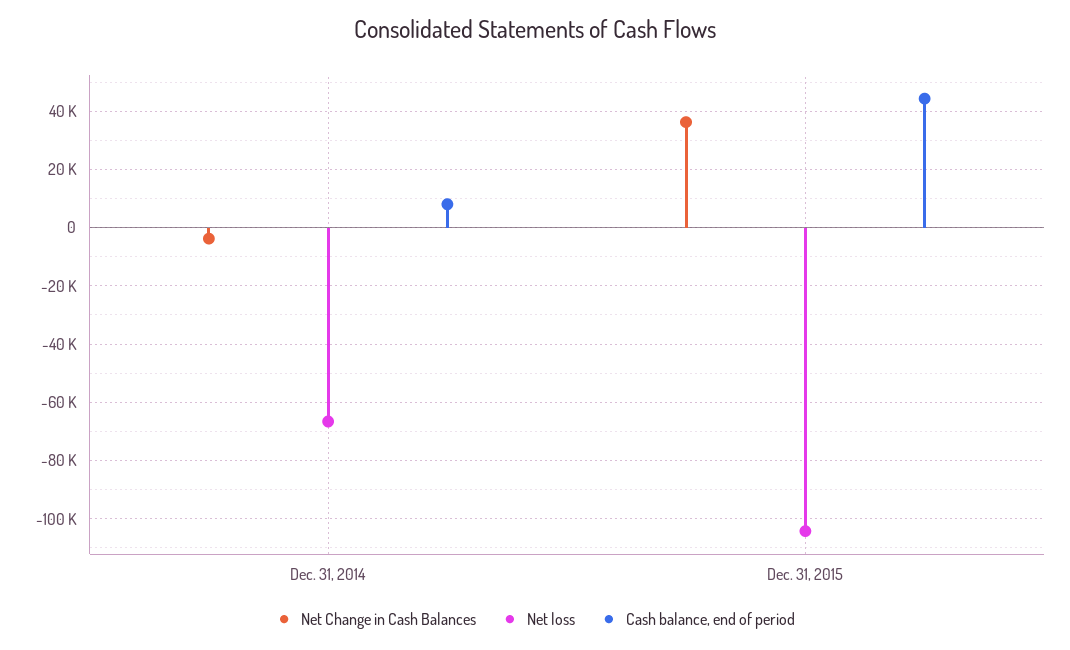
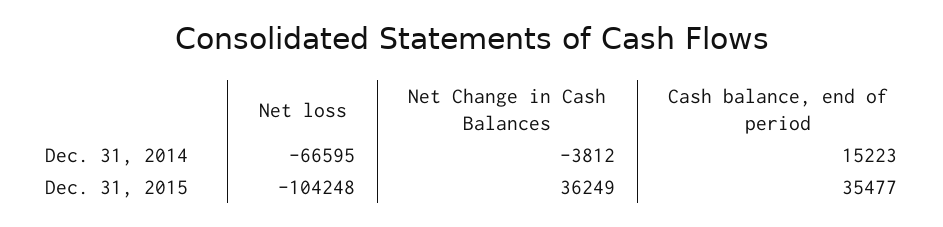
Cash balance, end of period, Dec. 31, 2014: 7500 -> 15223
Cash balance, end of period, Dec. 31, 2015: 45000 -> 35477

